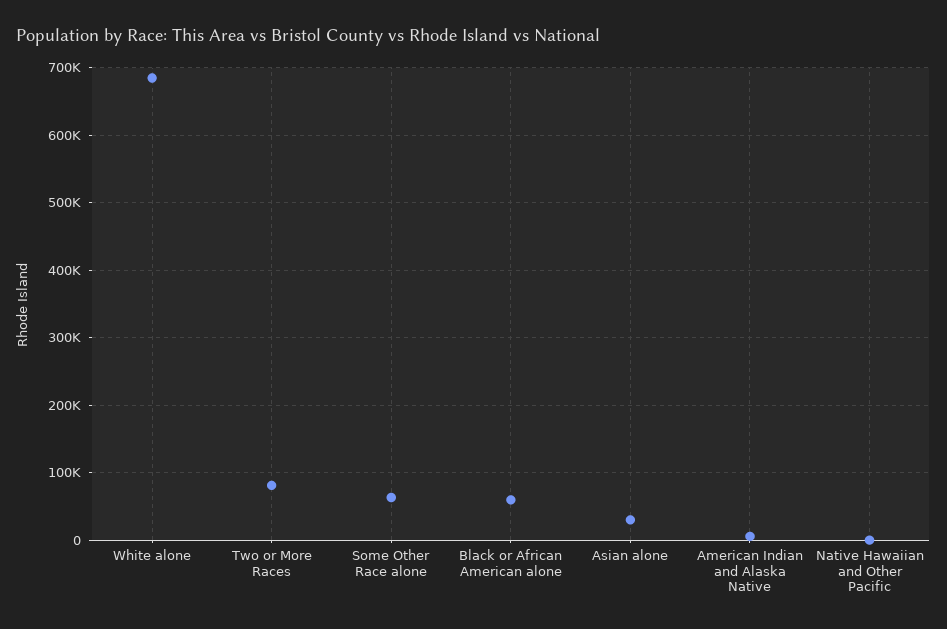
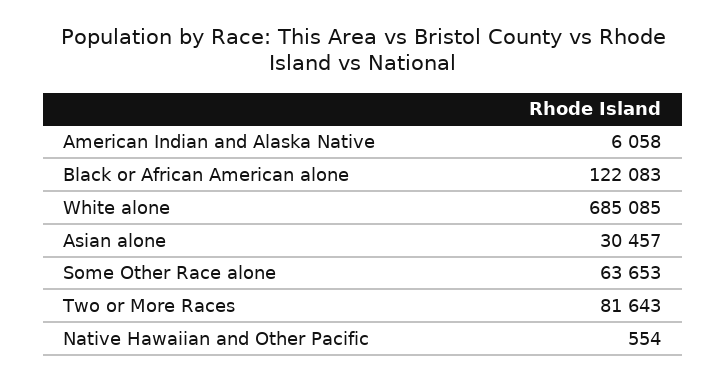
Black or African American alone: 60000 -> 122083

